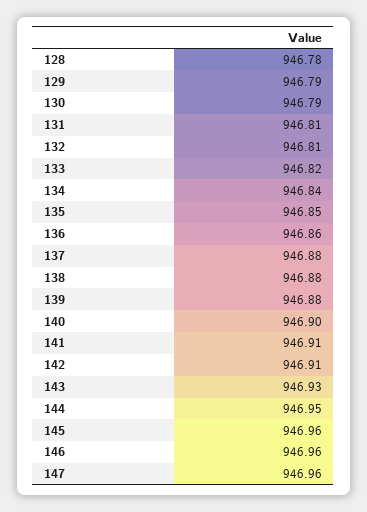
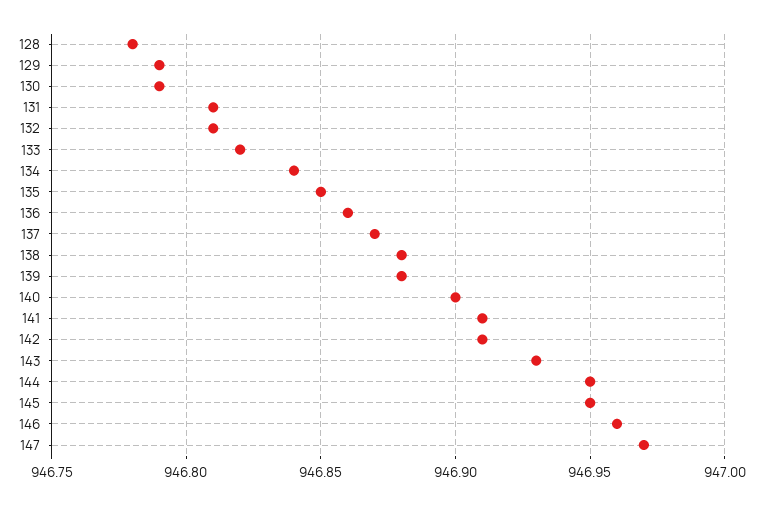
137: 946.88 -> 946.87
145: 946.96 -> 946.95
147: 946.96 -> 946.97

